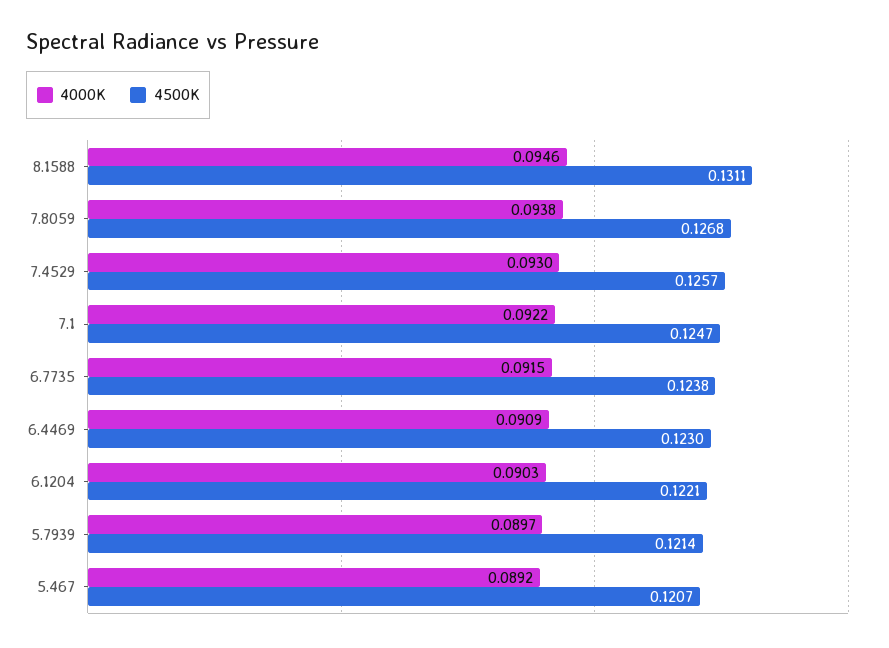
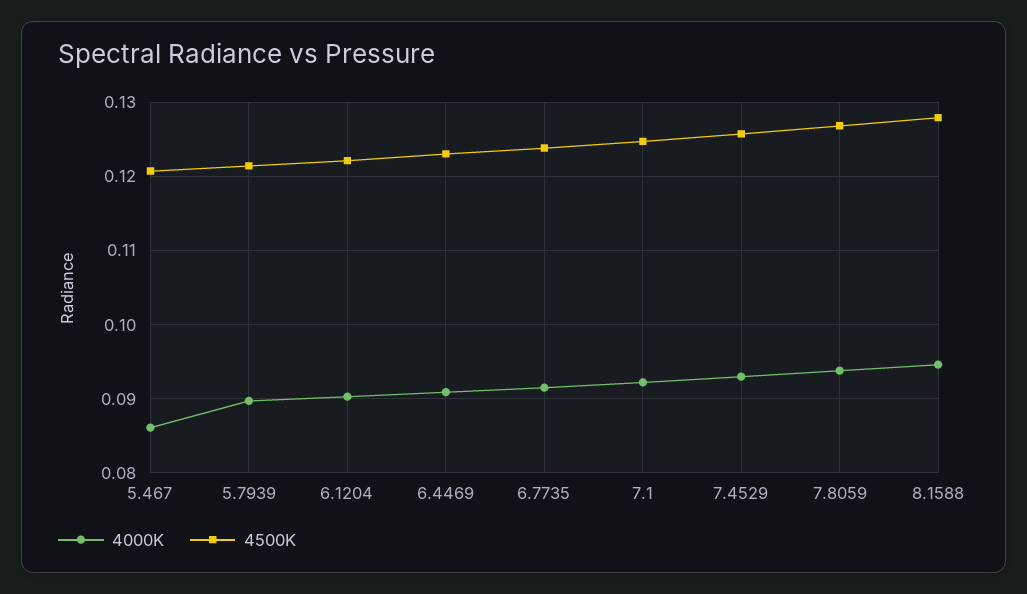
4500K, 8.1588: 0.1311 -> 0.128
4000K, 5.467: 0.0892 -> 0.086

